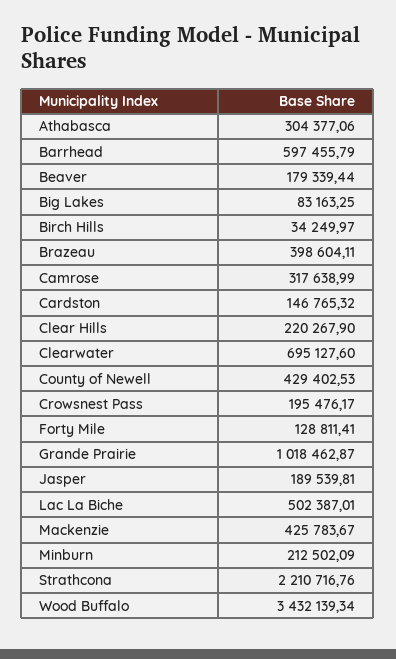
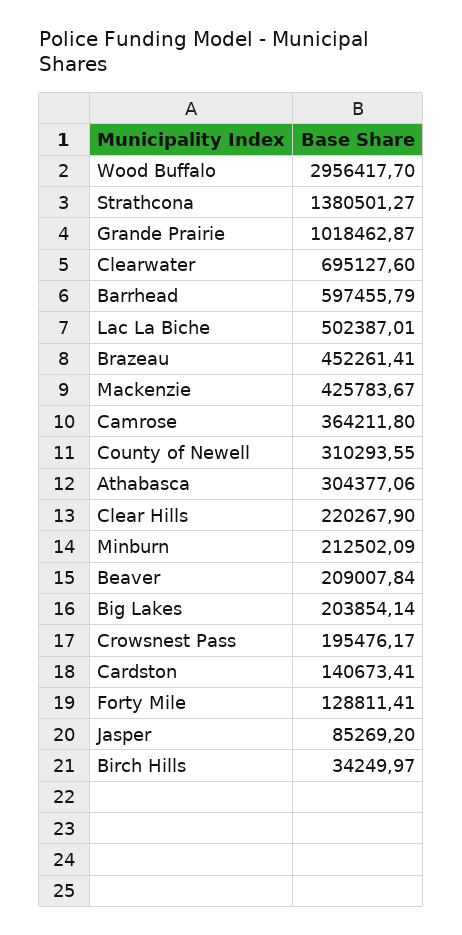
Beaver: 179339.44 -> 209007.84
Big Lakes: 83163.25 -> 203854.14
Brazeau: 398604.11 -> 452261.41
Camrose: 317638.99 -> 364211.8
Cardston: 146765.32 -> 140673.41
County of Newell: 429402.53 -> 310293.55
Jasper: 189539.81 -> 85269.2
Strathcona: 2210716.76 -> 1380501.27
Wood Buffalo: 3432139.34 -> 2956417.7

